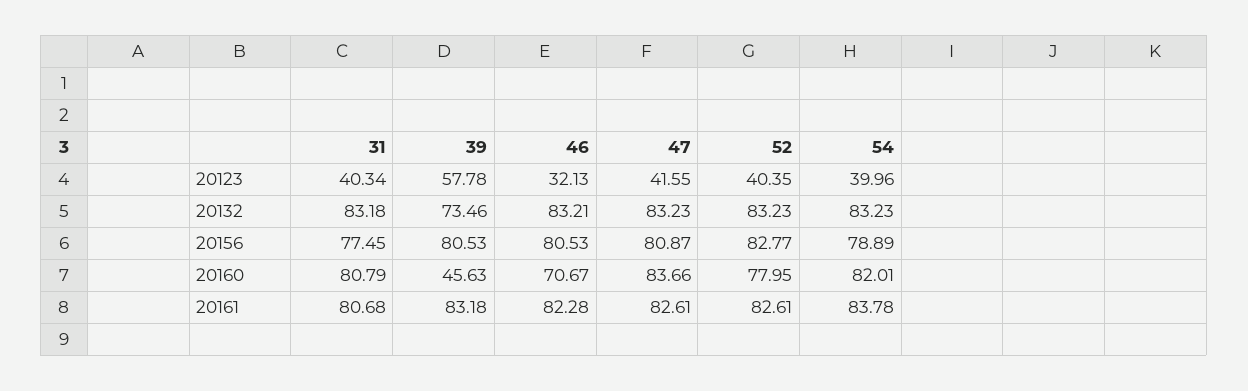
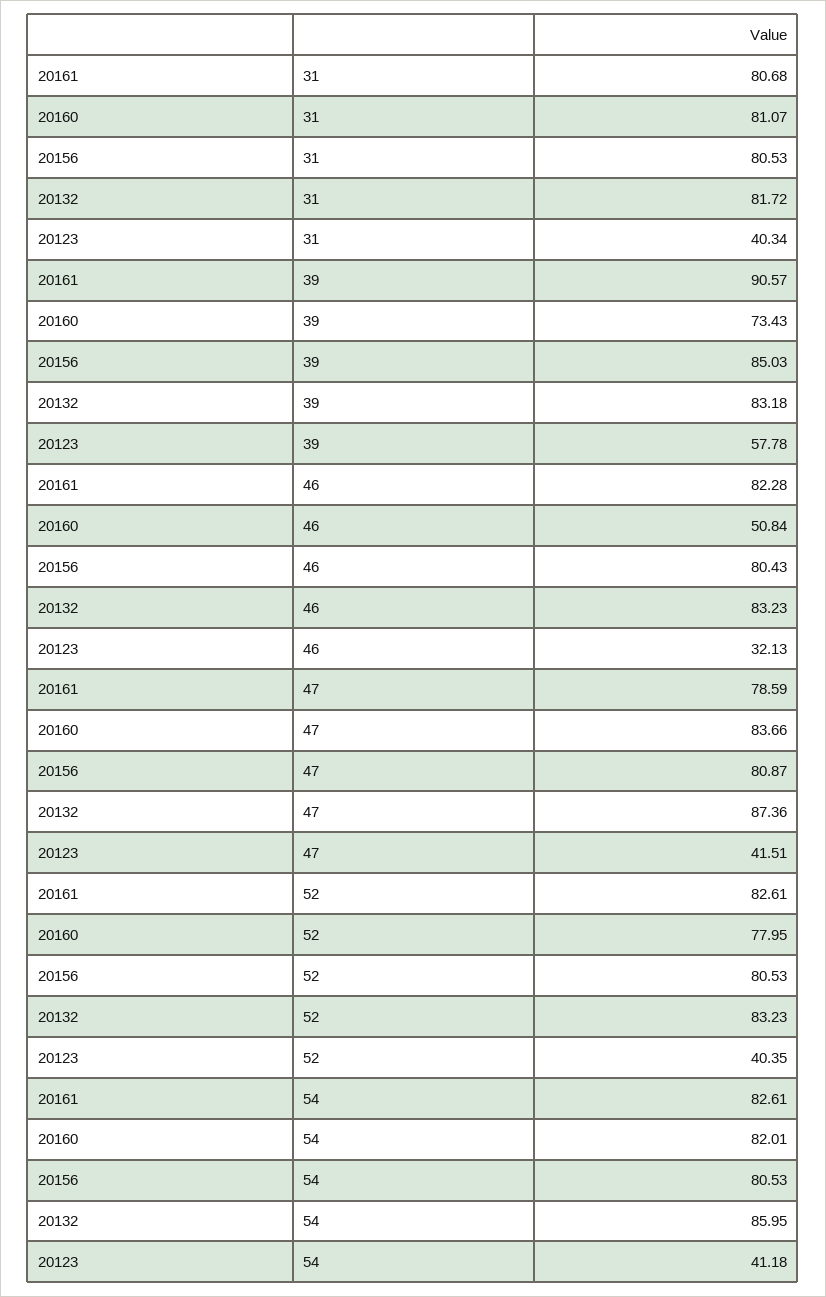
47, 20123: 41.55 -> 41.51
54, 20123: 39.96 -> 41.18
31, 20132: 83.18 -> 81.72
39, 20132: 73.46 -> 83.18
46, 20132: 83.21 -> 83.23
47, 20132: 83.23 -> 87.36
54, 20132: 83.23 -> 85.95
31, 20156: 77.45 -> 80.53
39, 20156: 80.53 -> 85.03
46, 20156: 80.53 -> 80.43
52, 20156: 82.77 -> 80.53
54, 20156: 78.89 -> 80.53
31, 20160: 80.79 -> 81.07
39, 20160: 45.63 -> 73.43
46, 20160: 70.67 -> 50.84
39, 20161: 83.18 -> 90.57
47, 20161: 82.61 -> 78.59
54, 20161: 83.78 -> 82.61

